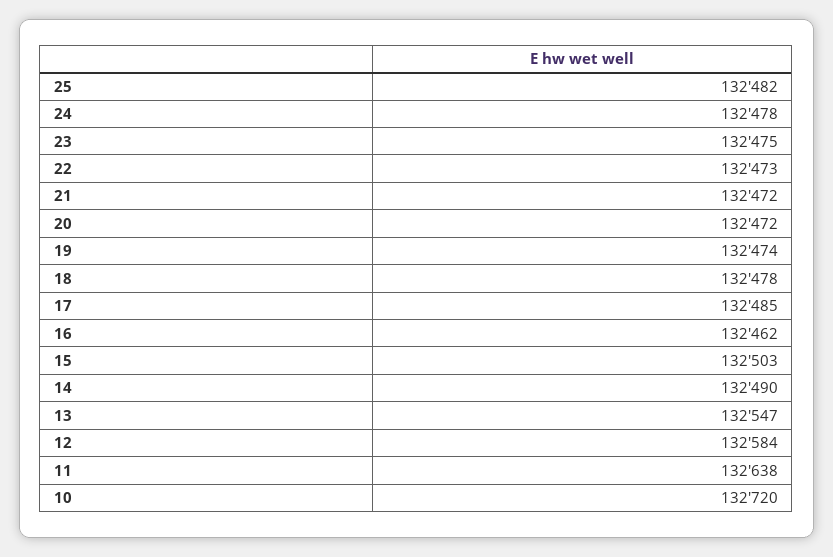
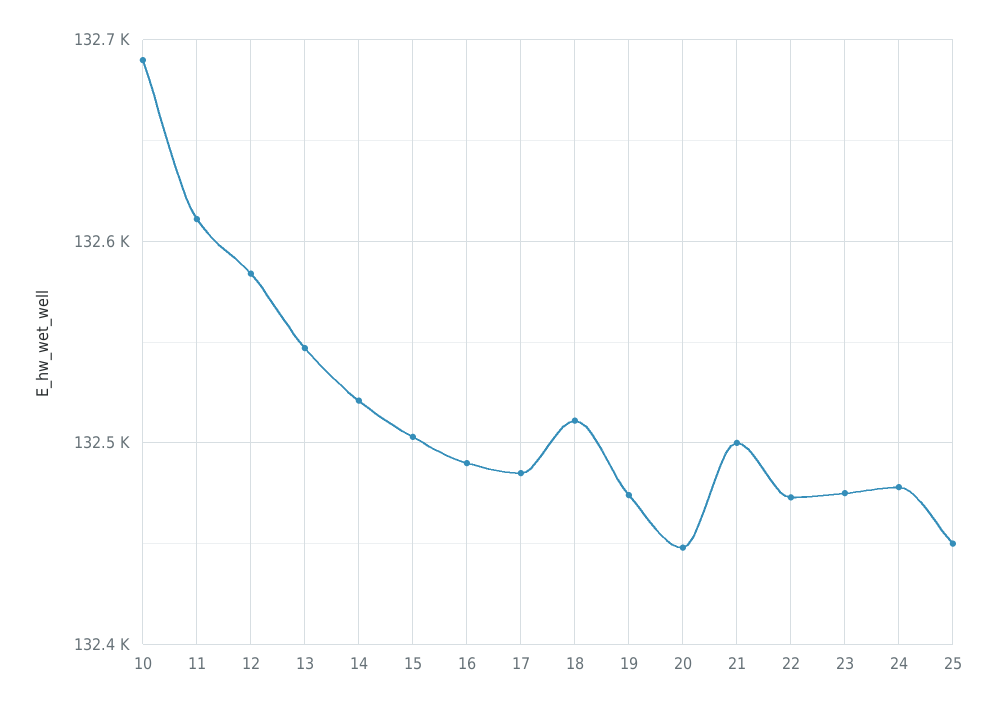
25: 132482 -> 132450
21: 132472 -> 132500
20: 132472 -> 132450
18: 132478 -> 132510
16: 132462 -> 132490
14: 132490 -> 132520
11: 132638 -> 132610
10: 132720 -> 132690

